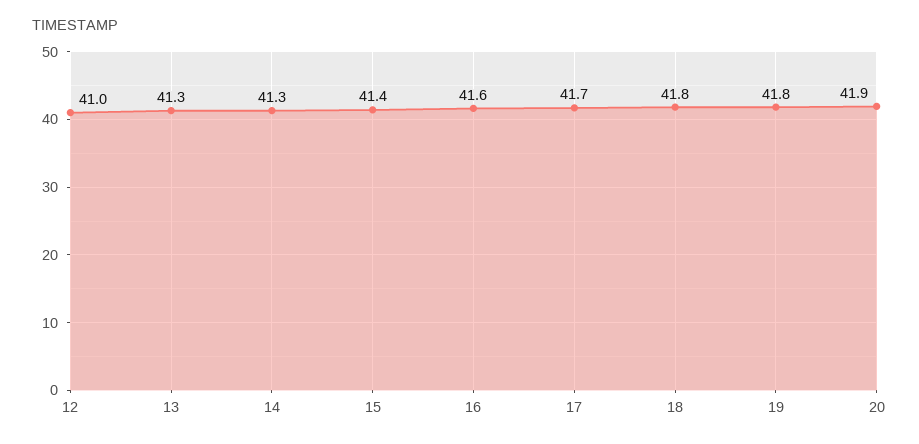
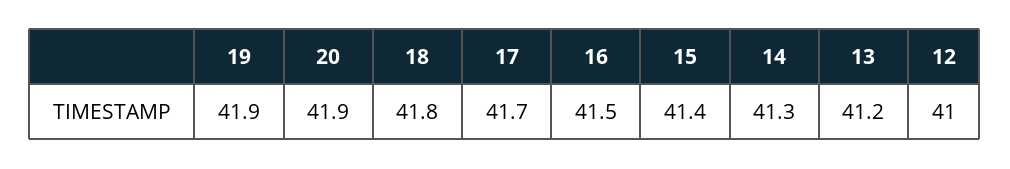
13: 41.3 -> 41.2
16: 41.6 -> 41.5
19: 41.8 -> 41.9

